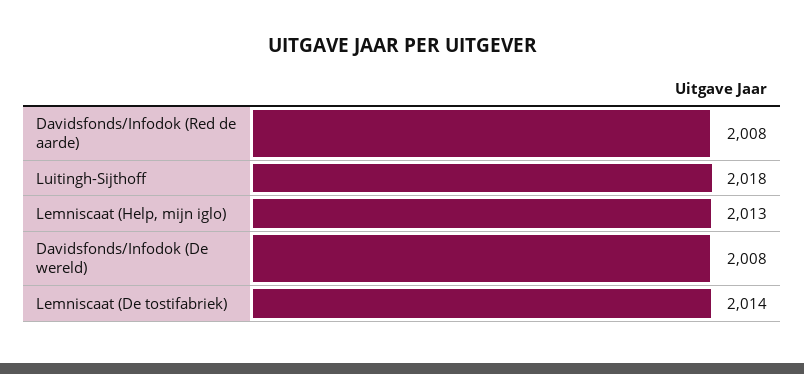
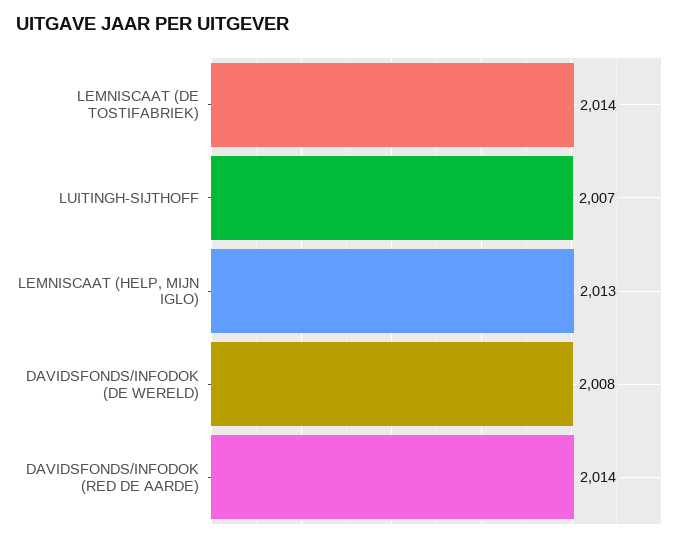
Davidsfonds/Infodok (Red de aarde): 2008 -> 2014
Luitingh-Sijthoff: 2018 -> 2007

